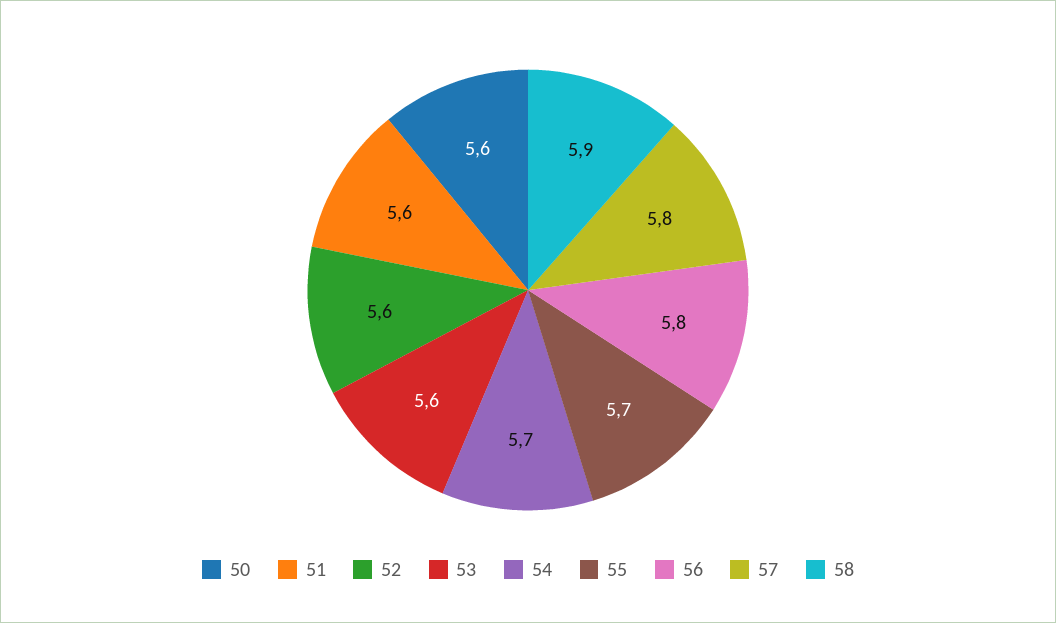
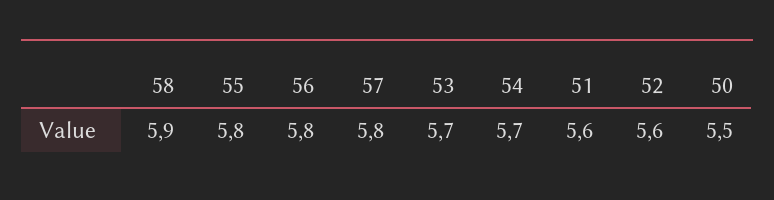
50: 5.6 -> 5.5
53: 5.6 -> 5.7
55: 5.7 -> 5.8

